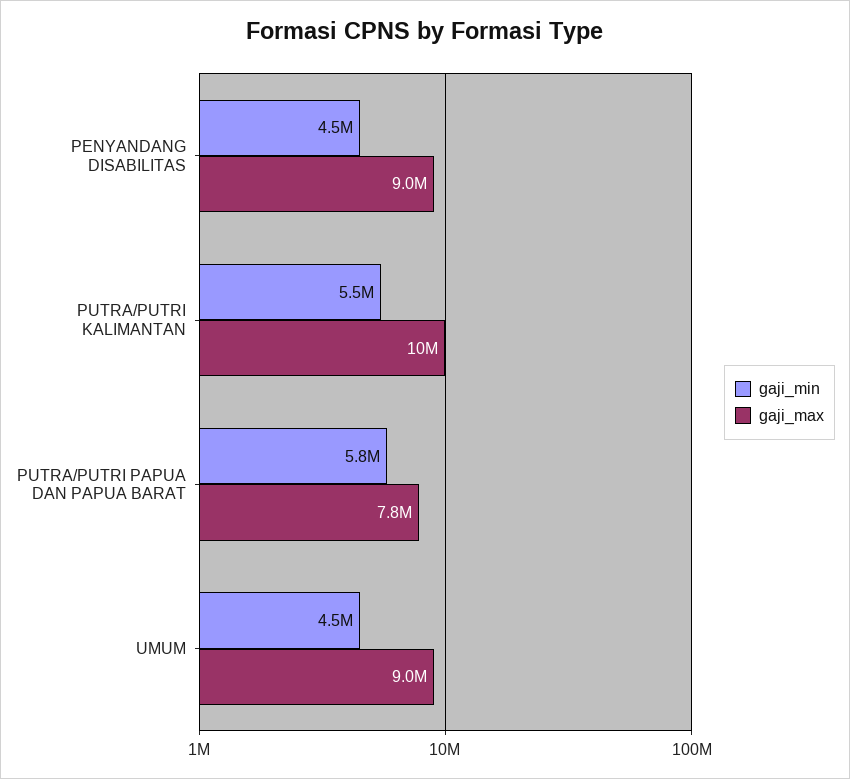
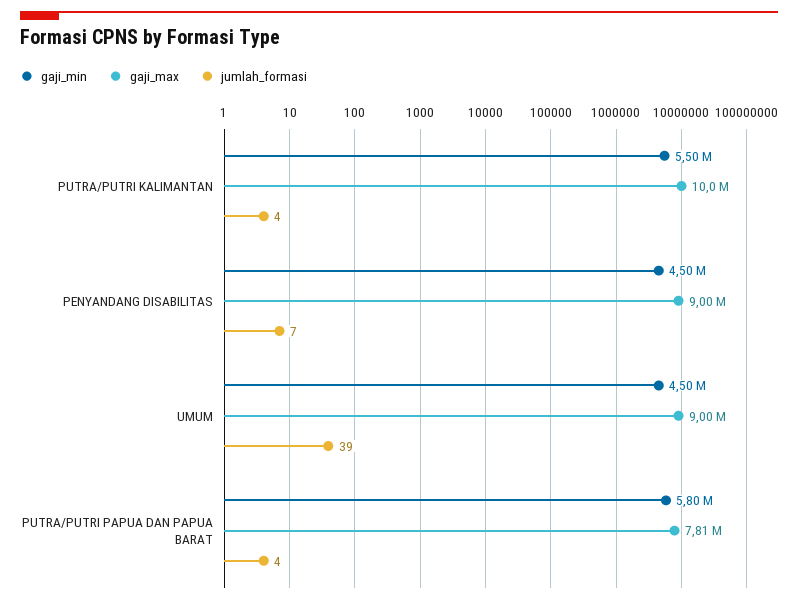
jumlah_formasi, PUTRA/PUTRI KALIMANTAN: none -> 4
jumlah_formasi, PENYANDANG DISABILITAS: none -> 7
jumlah_formasi, UMUM: none -> 39
jumlah_formasi, PUTRA/PUTRI PAPUA DAN PAPUA BARAT: none -> 4

